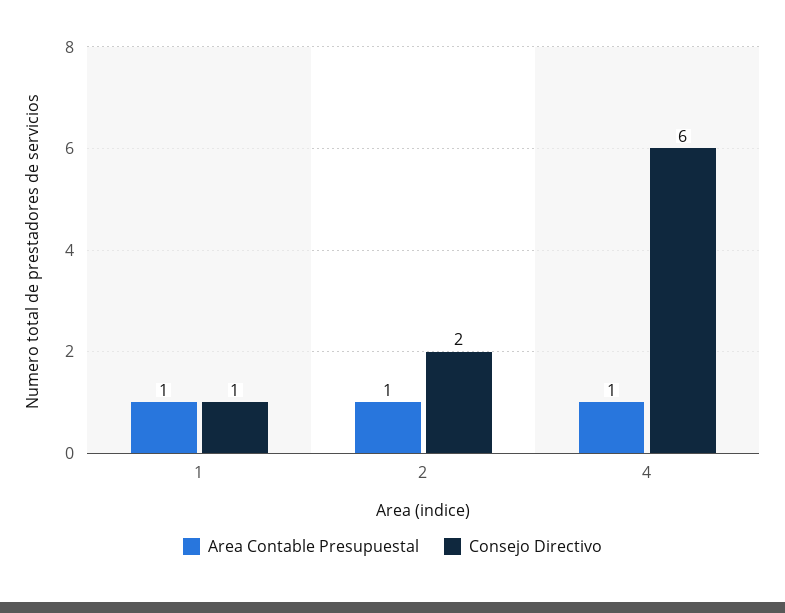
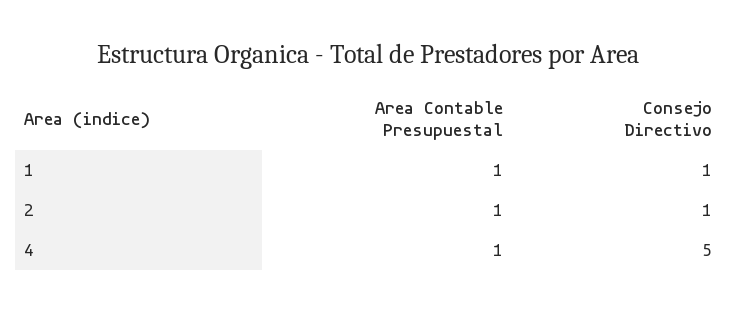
Consejo Directivo, 2: 2 -> 1
Consejo Directivo, 4: 6 -> 5

